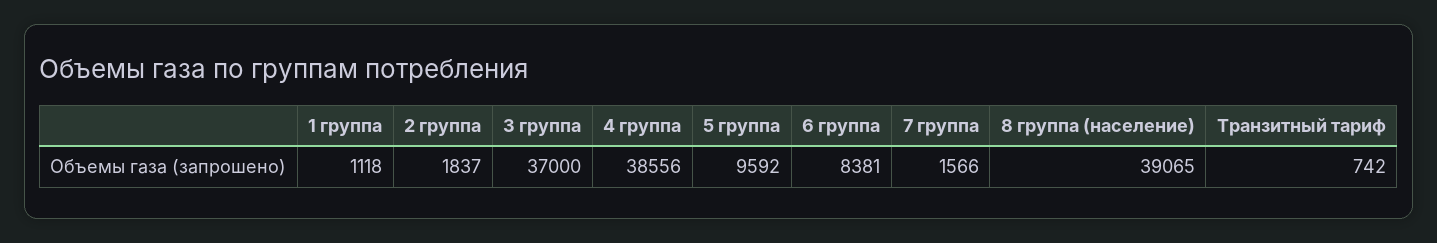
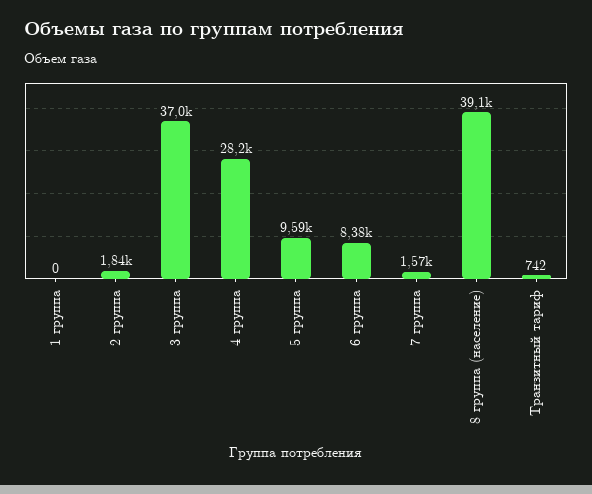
1 группа: 1118 -> 0
4 группа: 38556 -> 28200

